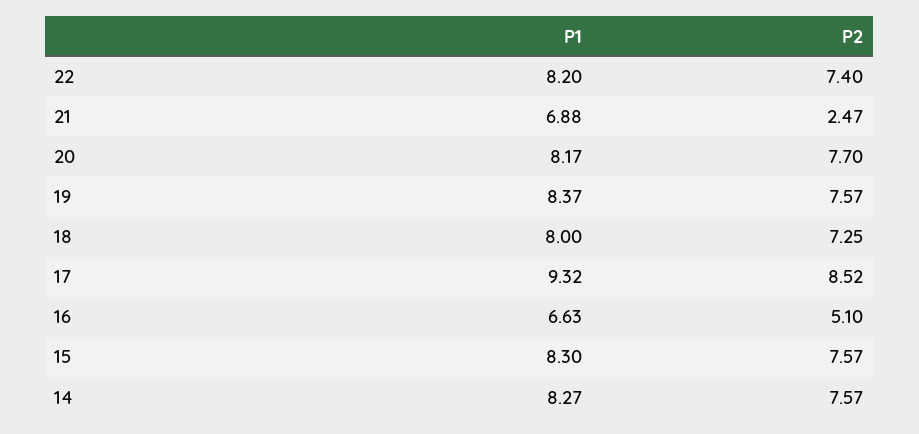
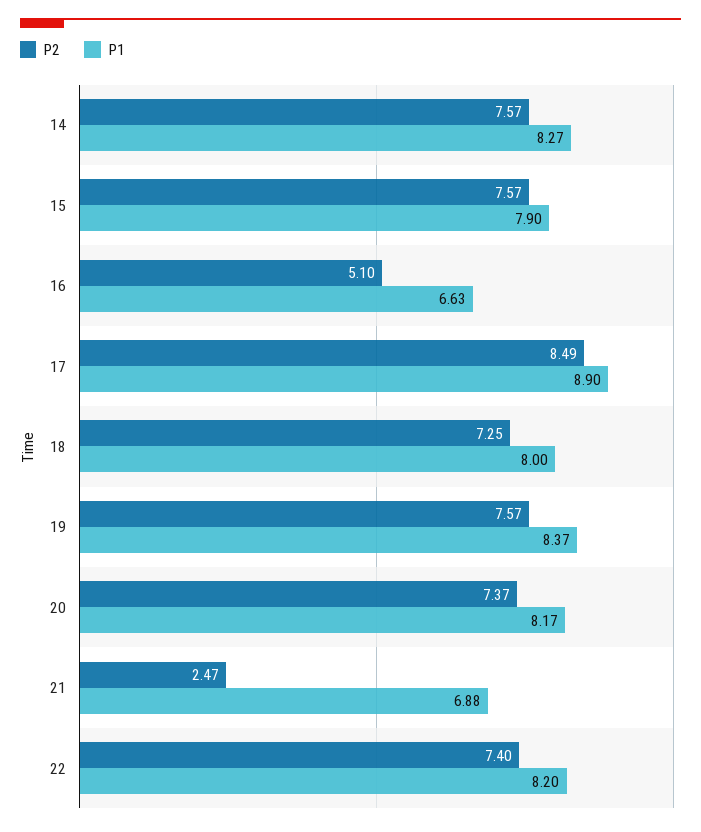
P2, 20: 7.7 -> 7.37
P1, 17: 9.32 -> 8.9
P2, 17: 8.52 -> 8.49
P1, 15: 8.3 -> 7.9

